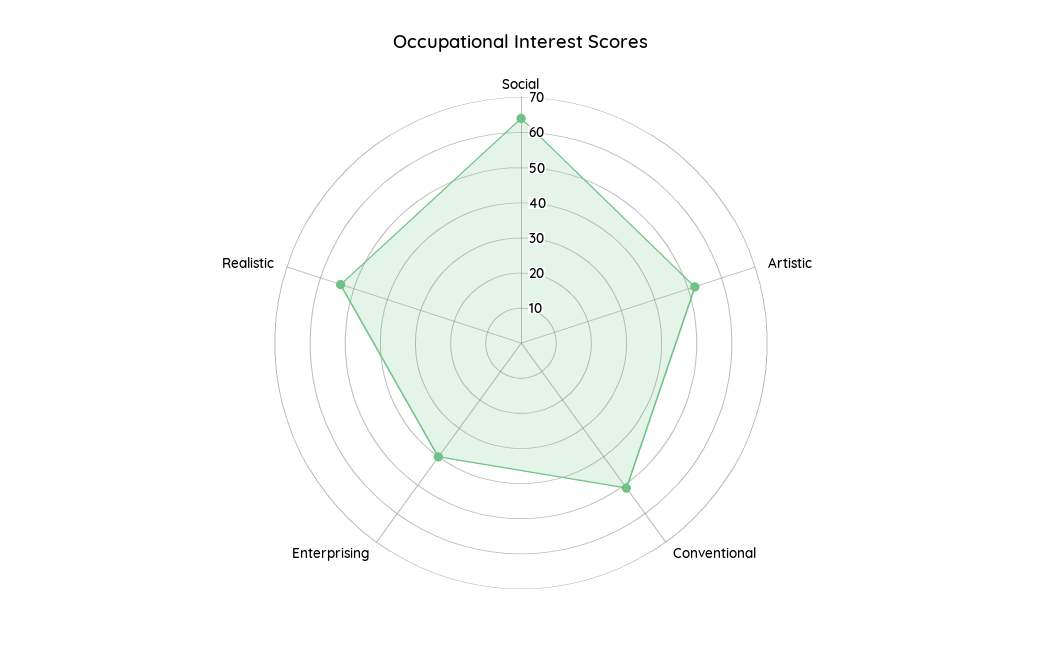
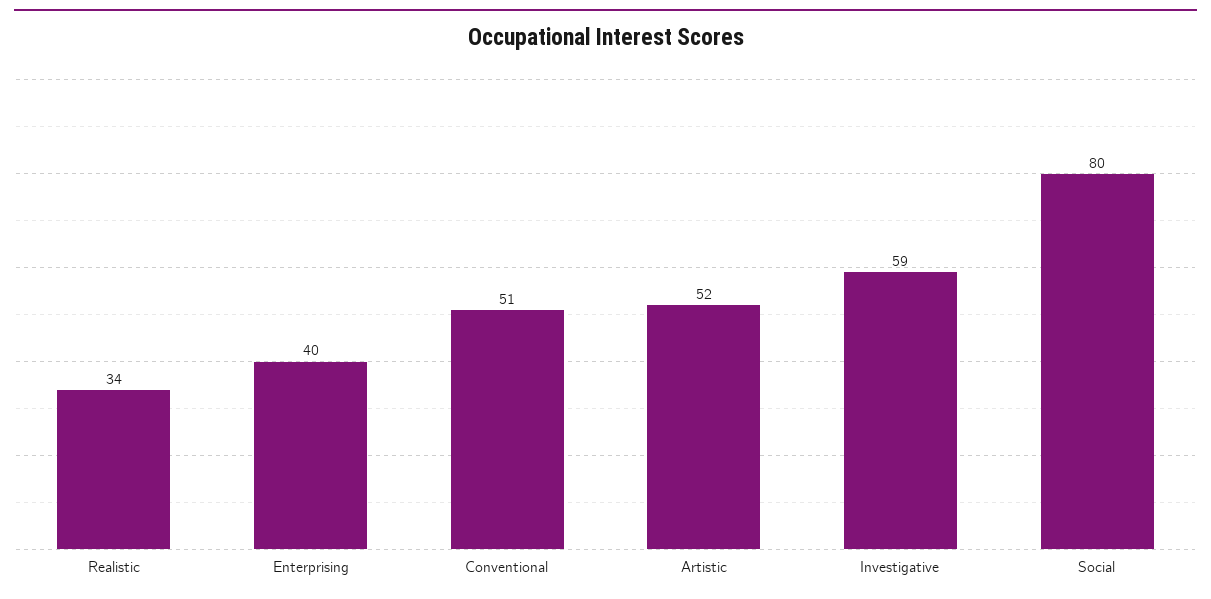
Social: 65 -> 80
Realistic: 55 -> 34
Investigative: none -> 59

